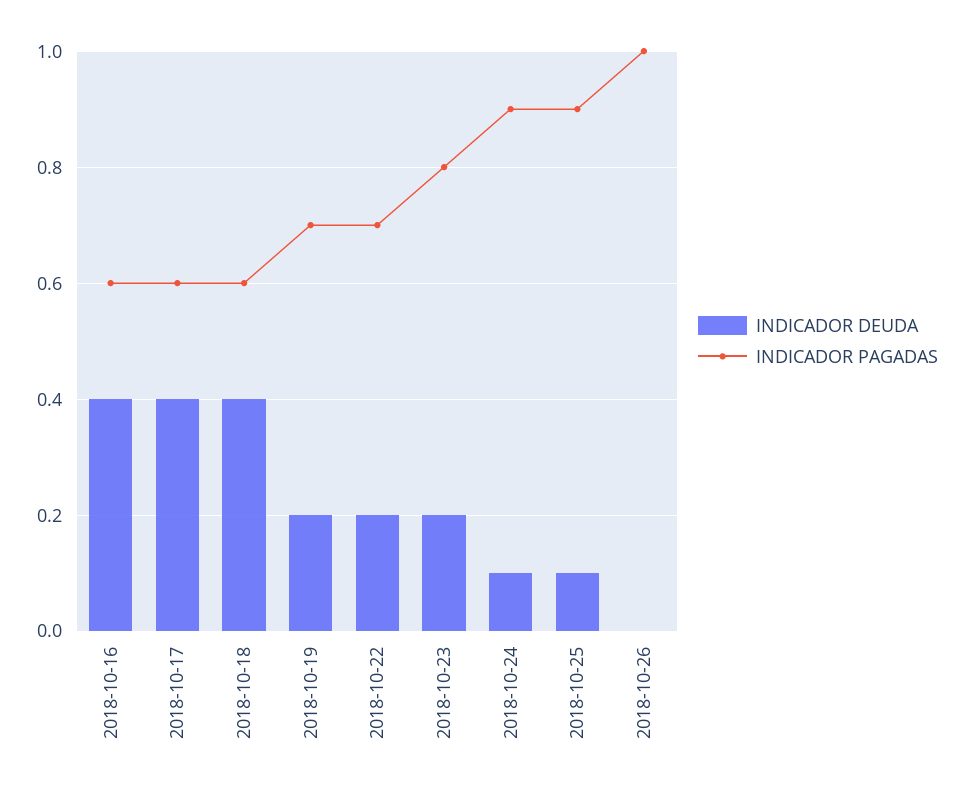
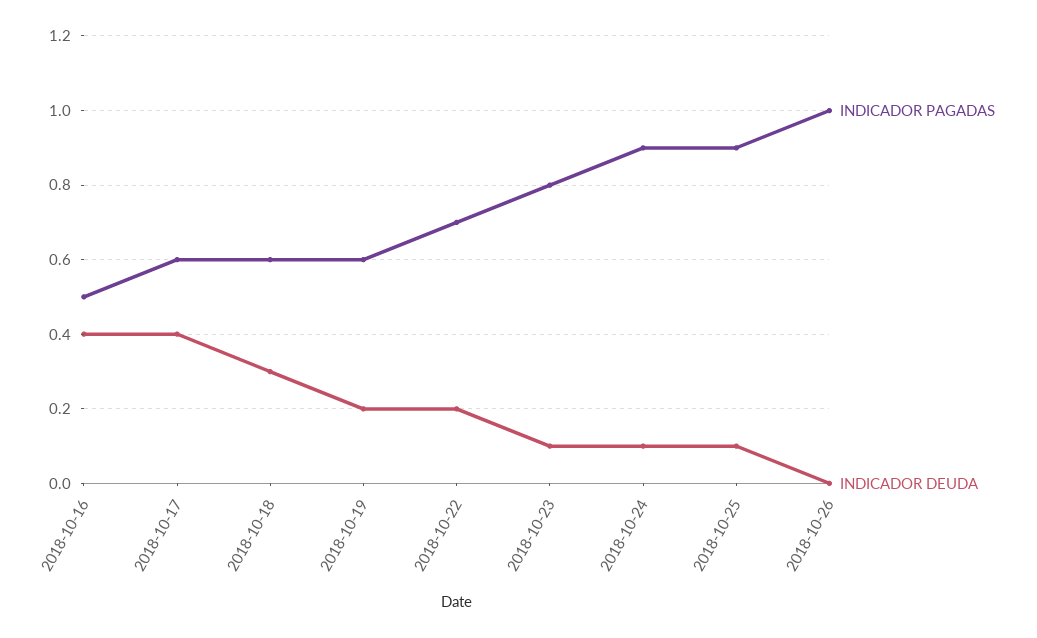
INDICADOR PAGADAS, 2018-10-16: 0.6 -> 0.5
INDICADOR DEUDA, 2018-10-18: 0.4 -> 0.3
INDICADOR PAGADAS, 2018-10-19: 0.7 -> 0.6
INDICADOR DEUDA, 2018-10-23: 0.2 -> 0.1

